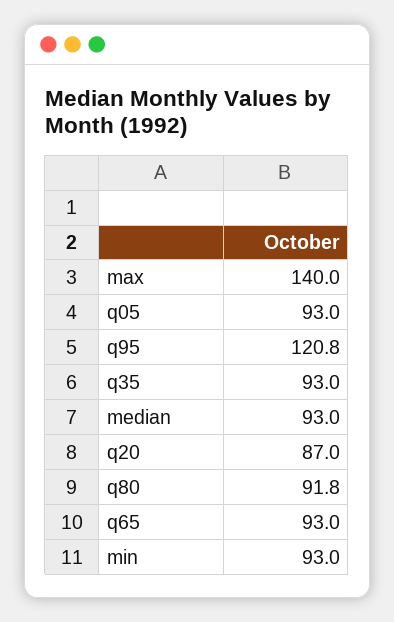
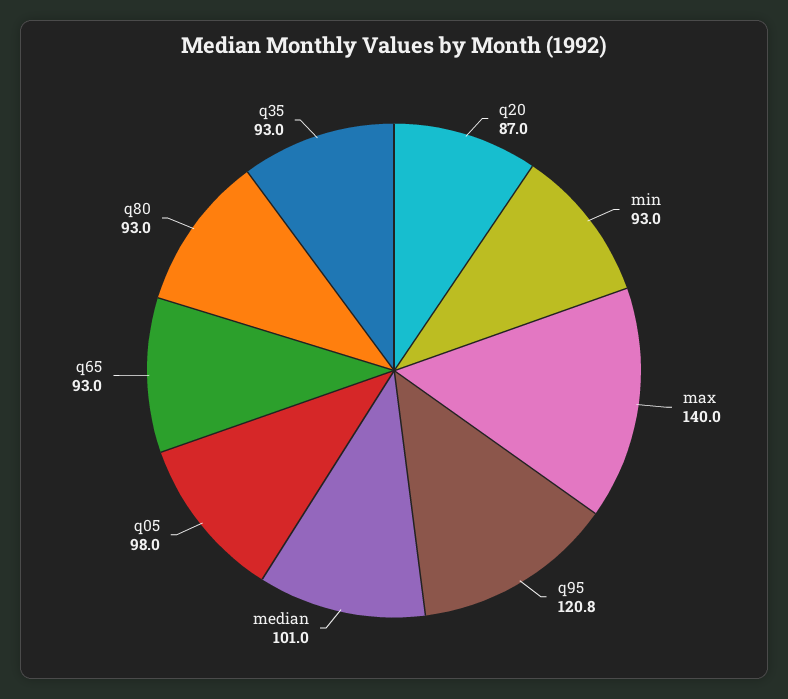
q05: 93 -> 98
median: 93 -> 101
q80: 91.8 -> 93

